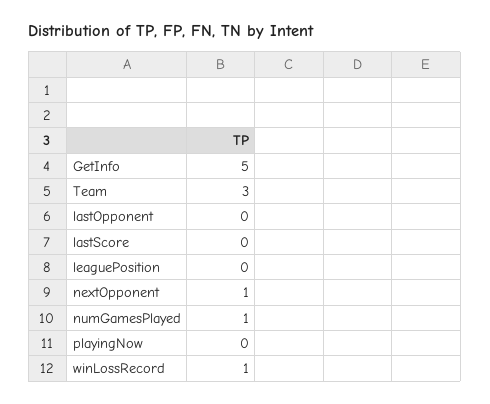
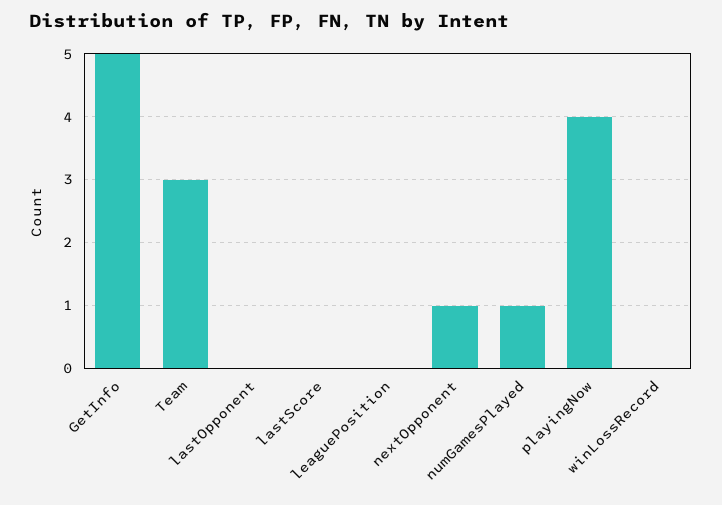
playingNow: 0 -> 4
winLossRecord: 1 -> 0

